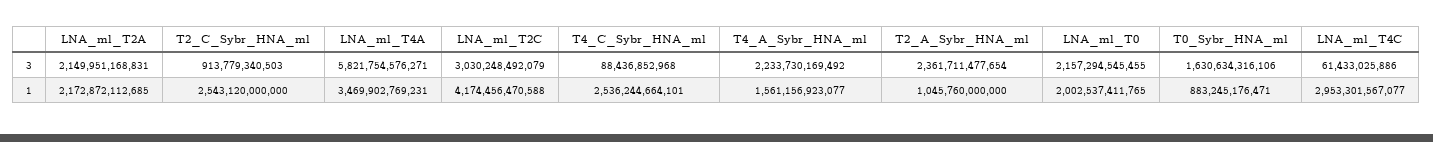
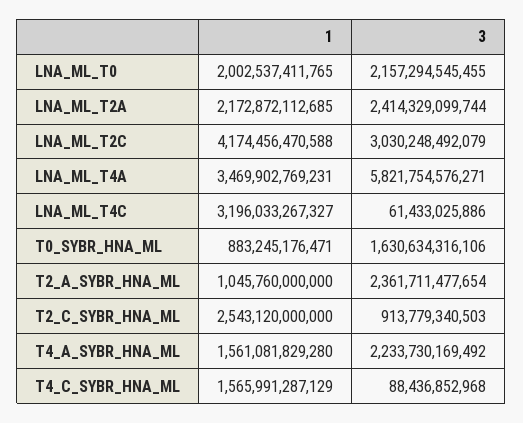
LNA_ml_T2A, 3: 2149951168831 -> 2414329099744
T4_C_Sybr_HNA_ml, 1: 2536244664101 -> 1565991287129
T4_A_Sybr_HNA_ml, 1: 1561156923077 -> 1561081829280
LNA_ml_T4C, 1: 2953301567077 -> 3196033267327

